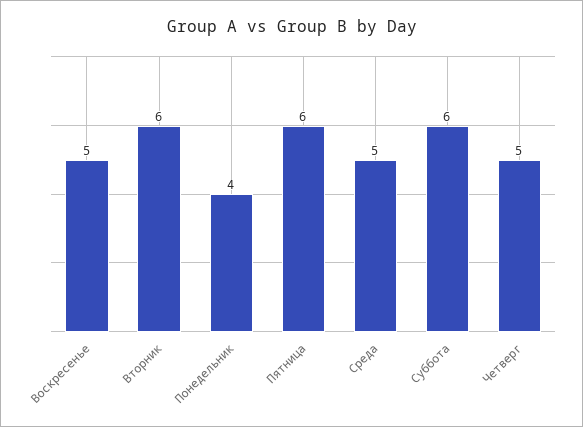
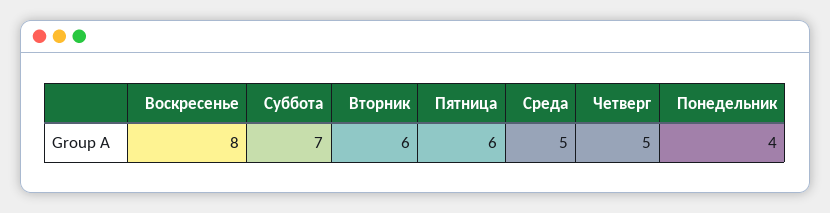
Воскресенье: 5 -> 8
Суббота: 6 -> 7

